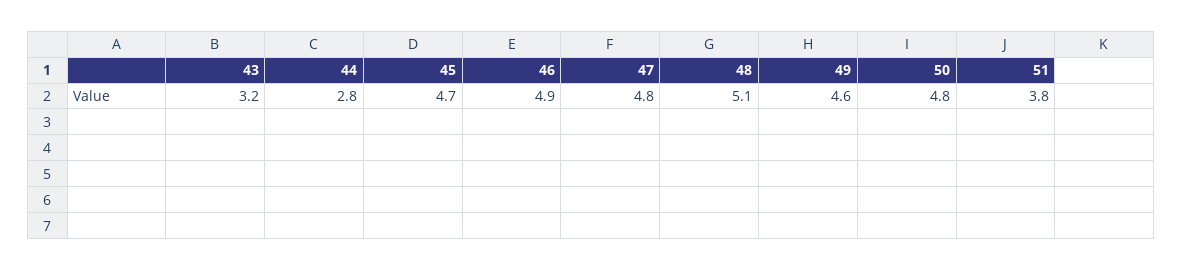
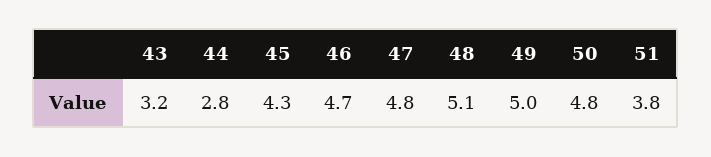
45: 4.7 -> 4.3
46: 4.9 -> 4.7
49: 4.6 -> 5

